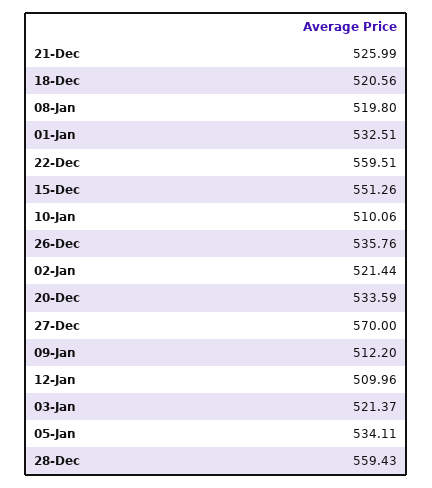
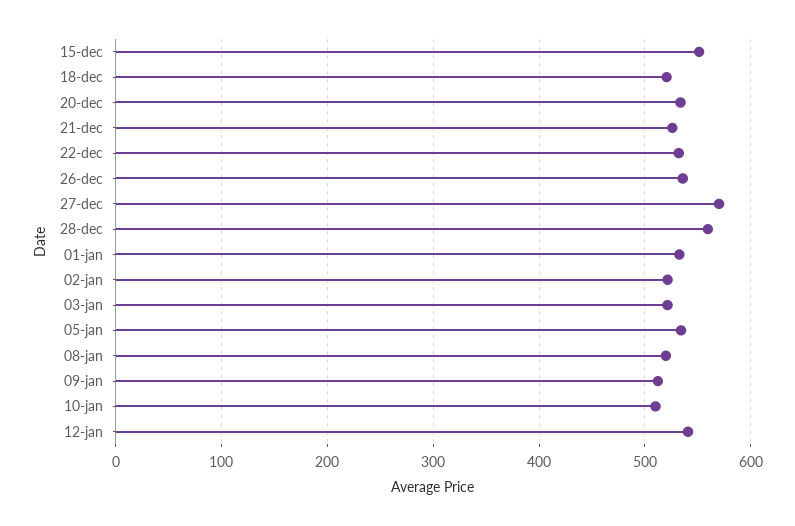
22-Dec: 559.51 -> 530
12-Jan: 509.96 -> 540

